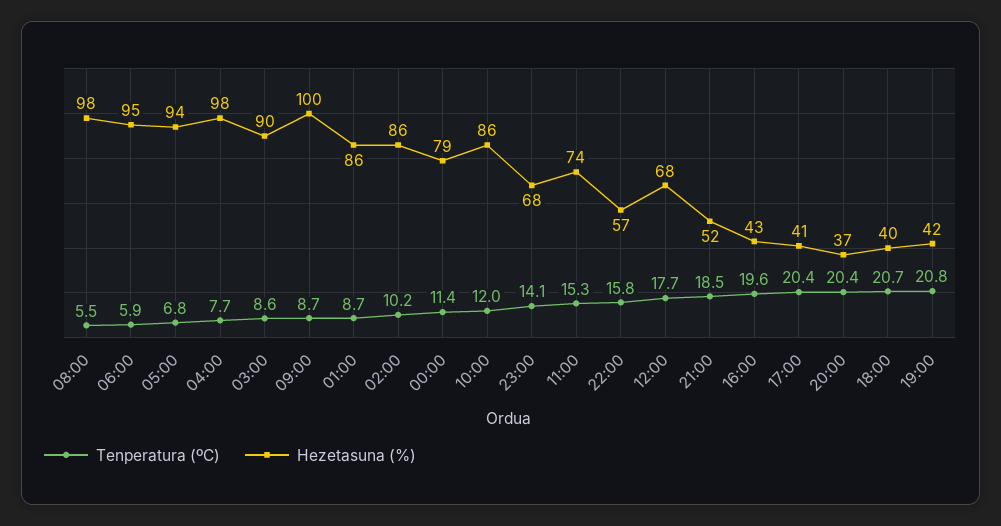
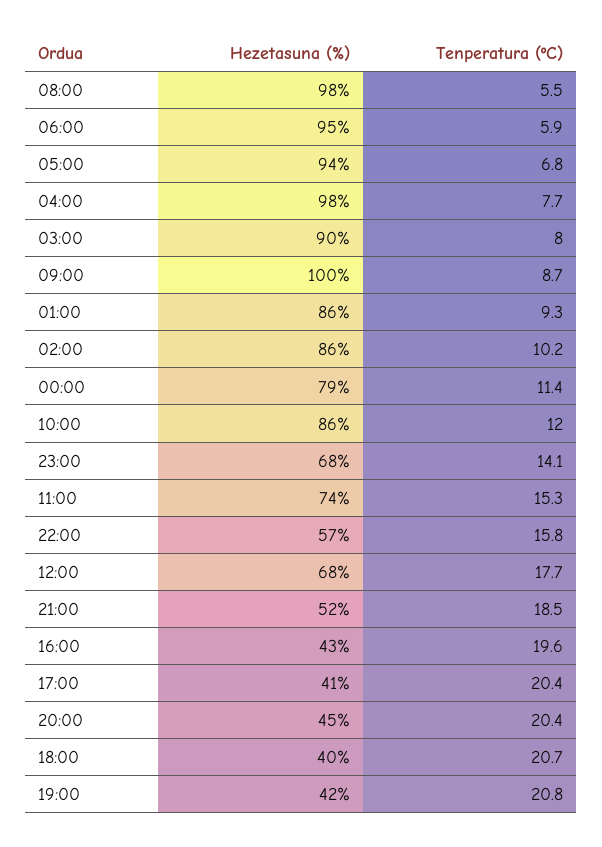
Tenperatura (ºC), 03:00: 8.6 -> 8
Tenperatura (ºC), 01:00: 8.7 -> 9.3
Hezetasuna (%), 20:00: 37 -> 45

